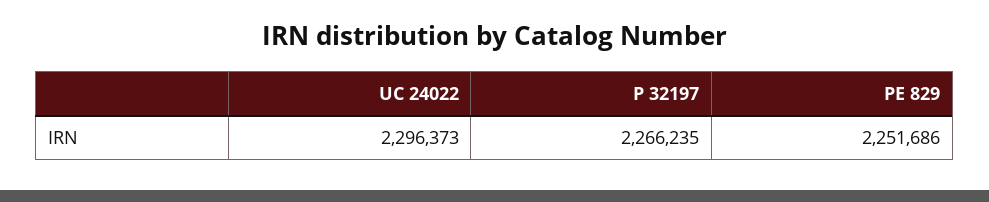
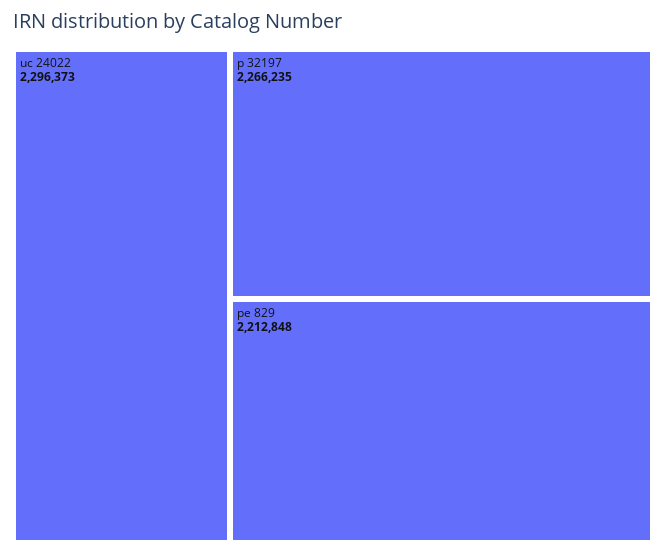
PE 829: 2251686 -> 2212848

